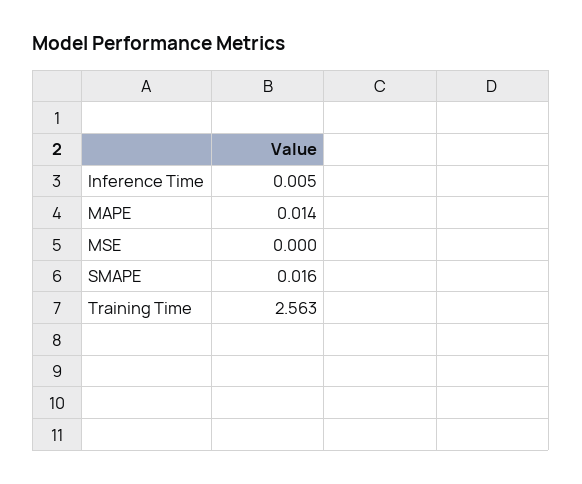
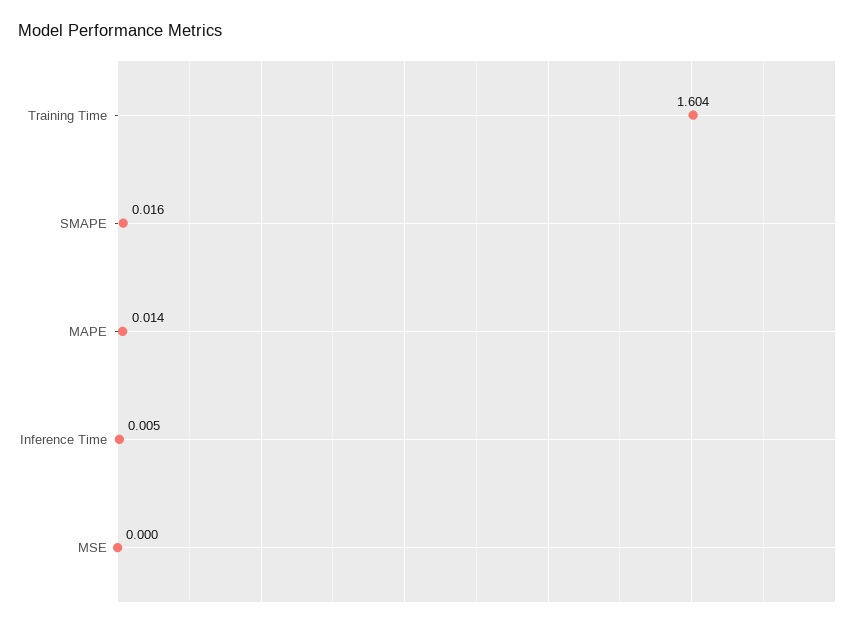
Training Time: 2.563 -> 1.604

